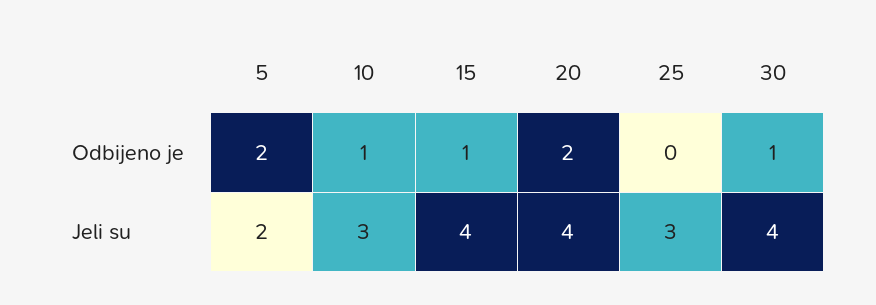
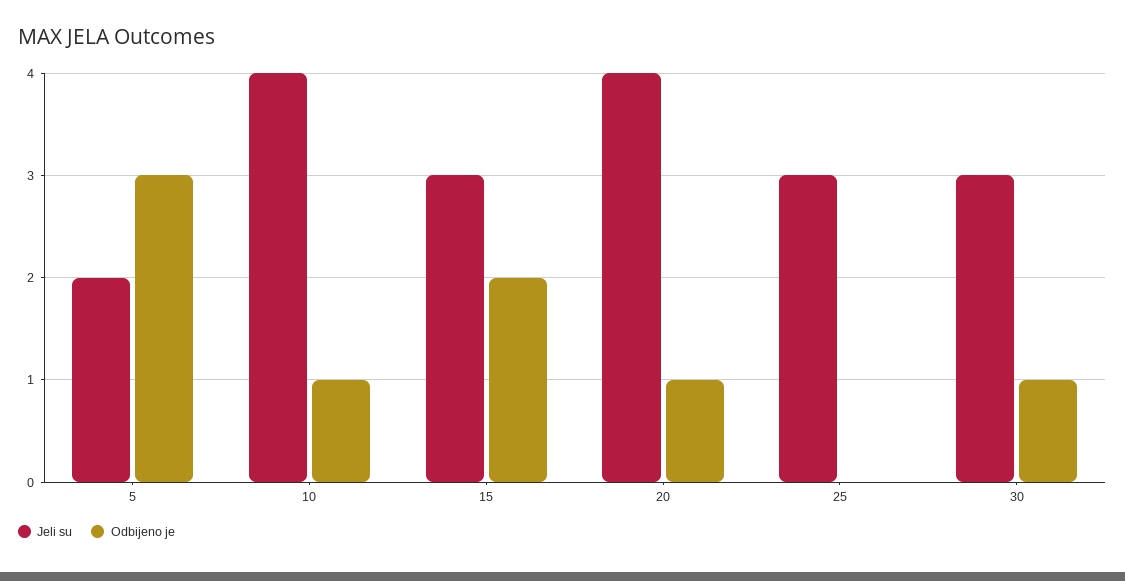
Odbijeno je, 5: 2 -> 3
Odbijeno je, 15: 1 -> 2
Odbijeno je, 20: 2 -> 1
Jeli su, 10: 3 -> 4
Jeli su, 15: 4 -> 3
Jeli su, 30: 4 -> 3

